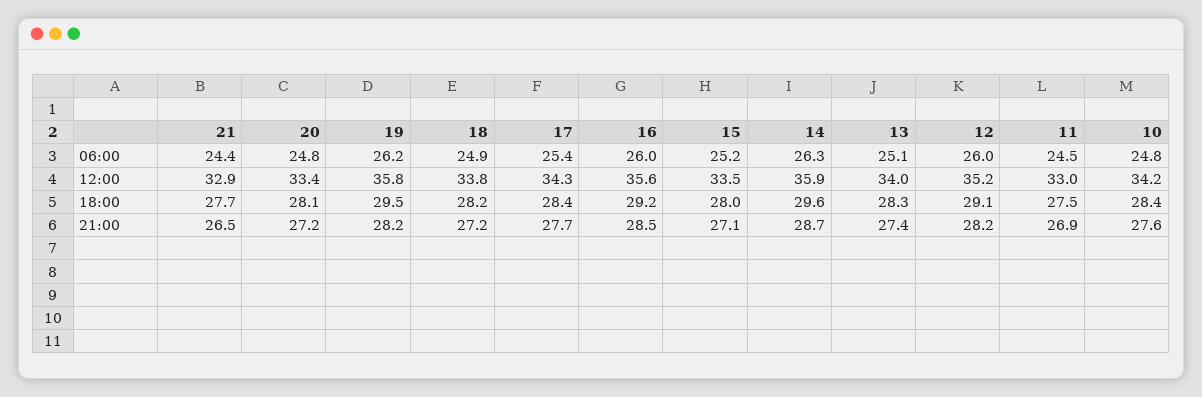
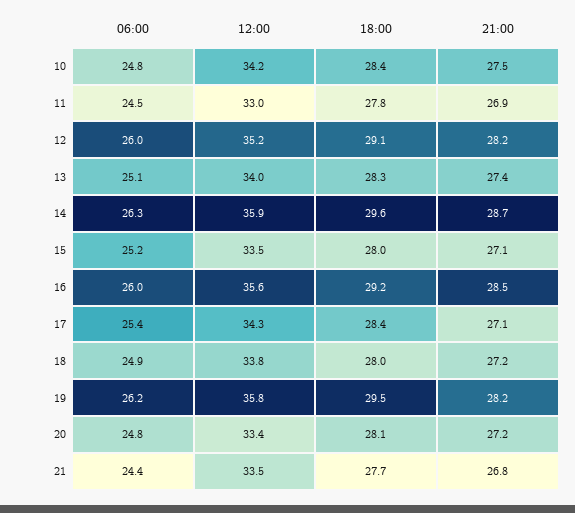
21, 12:00: 32.9 -> 33.5
18, 18:00: 28.2 -> 28
11, 18:00: 27.5 -> 27.8
21, 21:00: 26.5 -> 26.8
17, 21:00: 27.7 -> 27.1
10, 21:00: 27.6 -> 27.5

